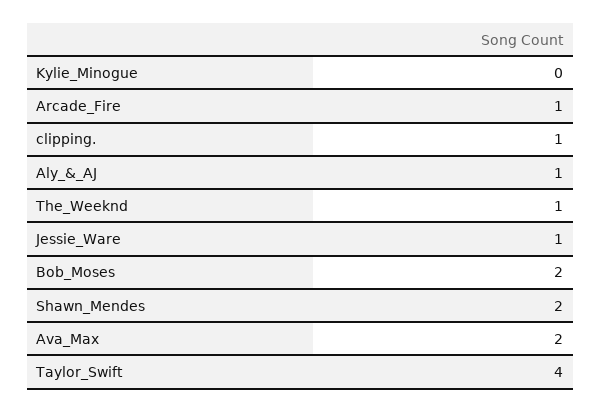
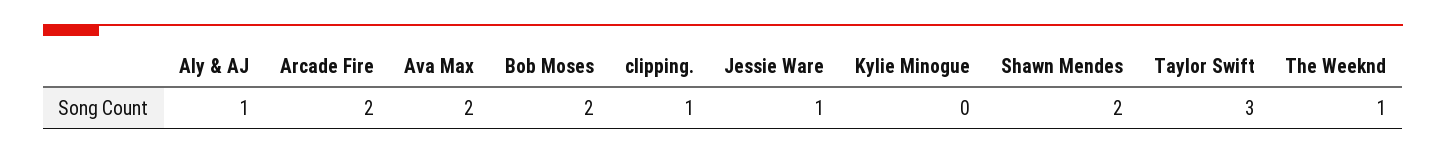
Arcade_Fire: 1 -> 2
Taylor_Swift: 4 -> 3

